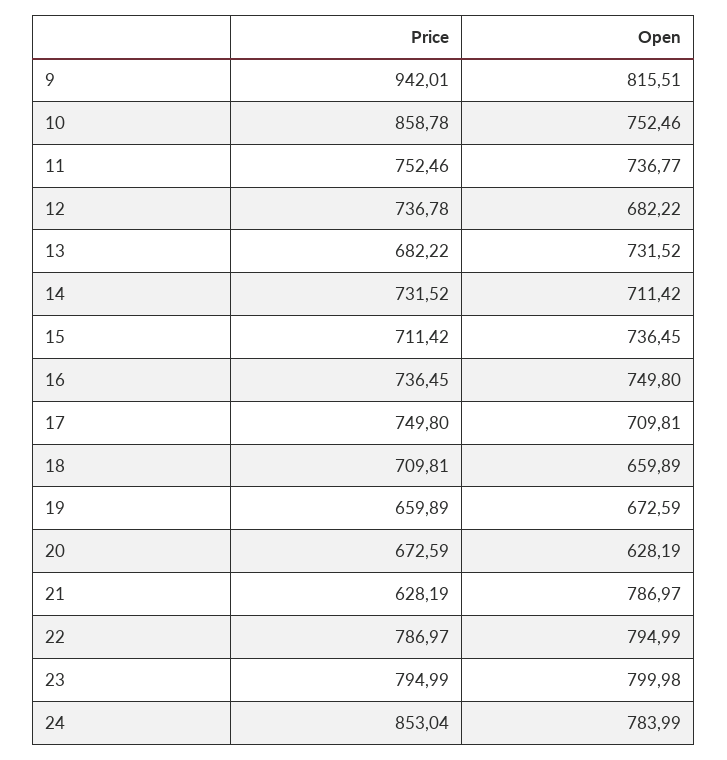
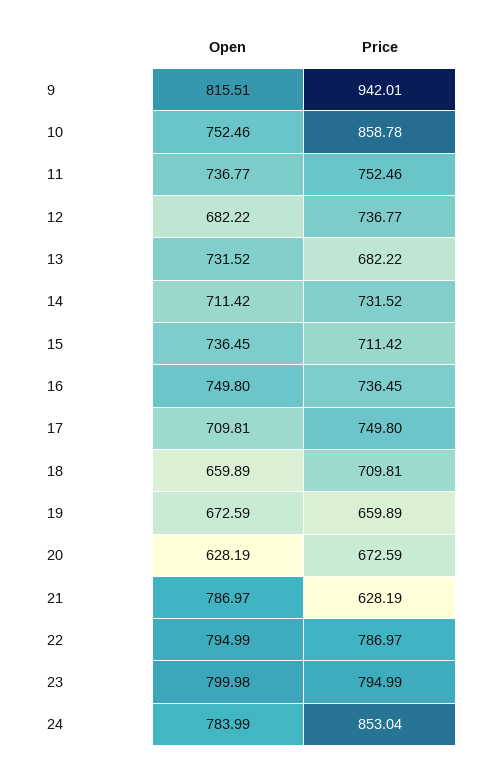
Price, 12: 736.78 -> 736.77

